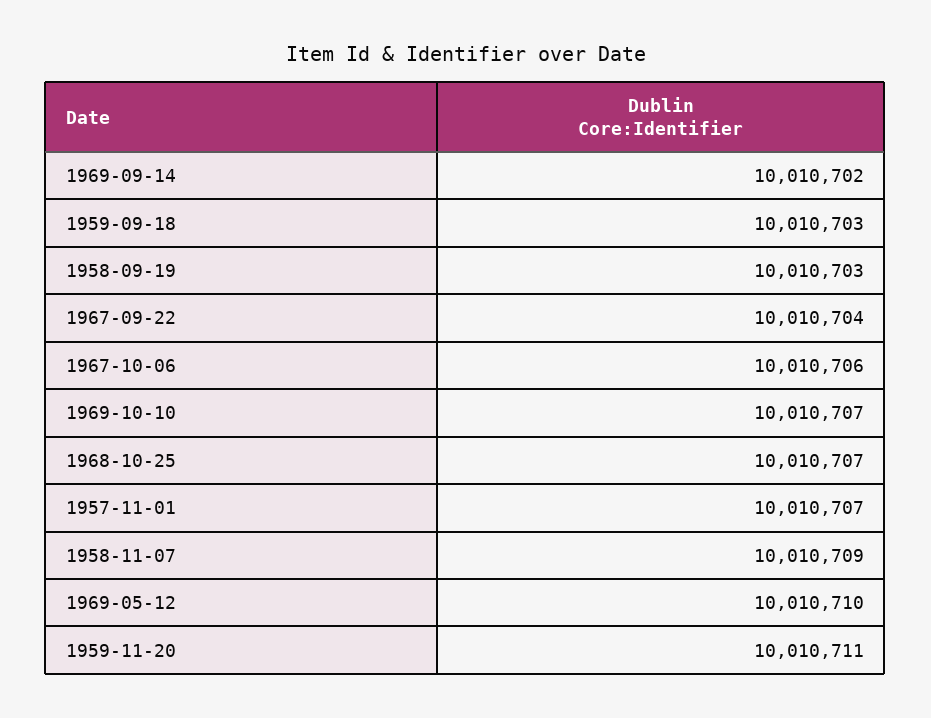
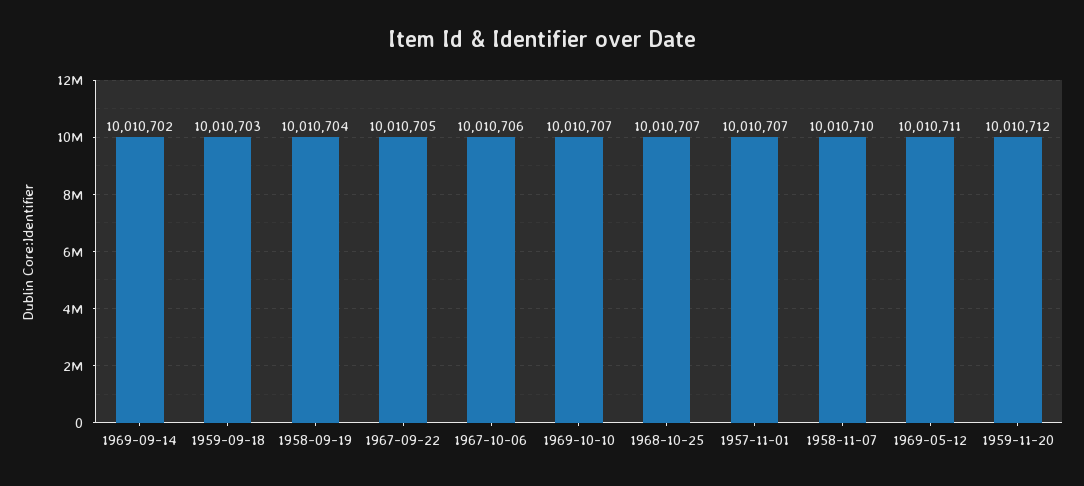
1958-09-19: 10010703 -> 10010704
1967-09-22: 10010704 -> 10010705
1958-11-07: 10010709 -> 10010710
1969-05-12: 10010710 -> 10010711
1959-11-20: 10010711 -> 10010712

